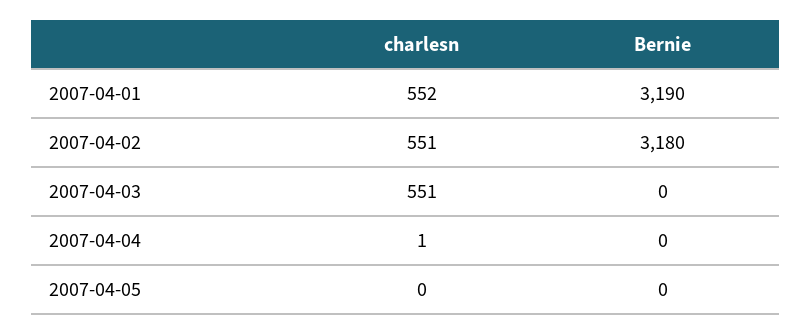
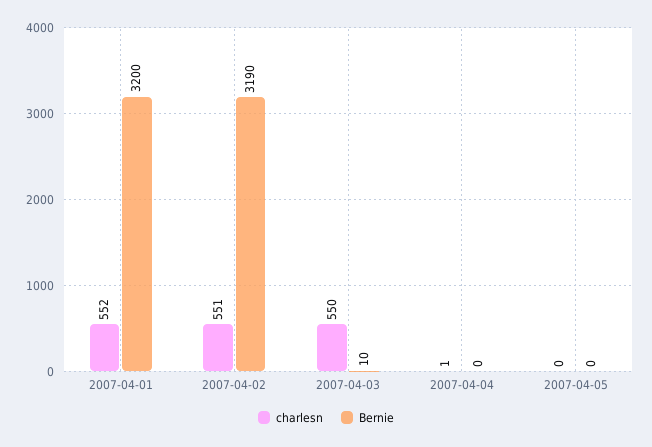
Bernie, 2007-04-01: 3190 -> 3200
Bernie, 2007-04-02: 3180 -> 3190
charlesn, 2007-04-03: 551 -> 550
Bernie, 2007-04-03: 0 -> 10

